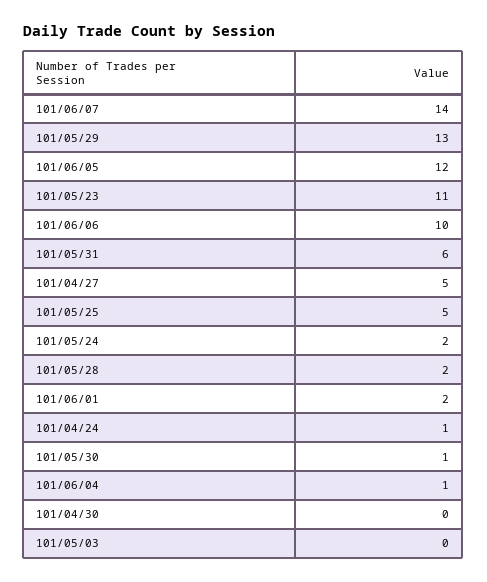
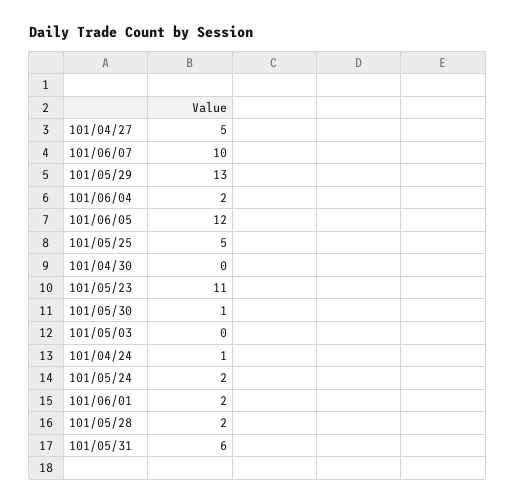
101/06/07: 14 -> 10
101/06/06: 10 -> none
101/06/04: 1 -> 2

